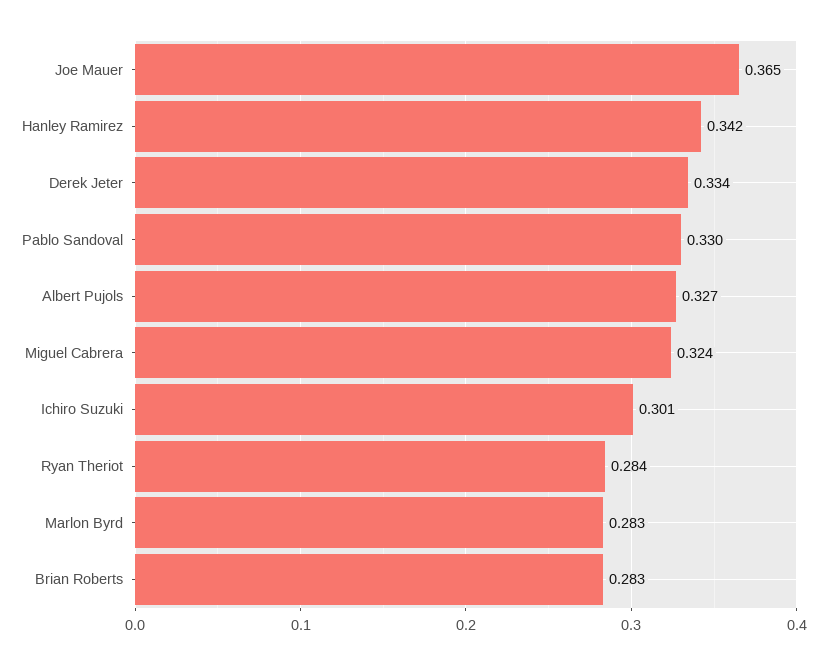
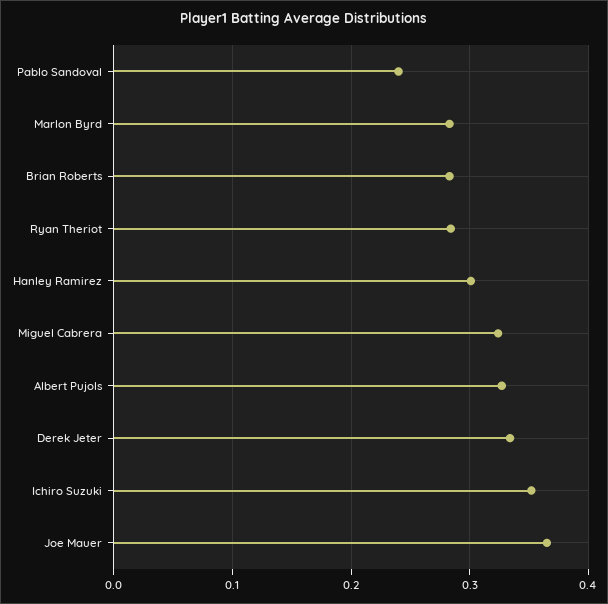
Hanley Ramirez: 0.342 -> 0.3
Pablo Sandoval: 0.33 -> 0.24
Ichiro Suzuki: 0.301 -> 0.35

